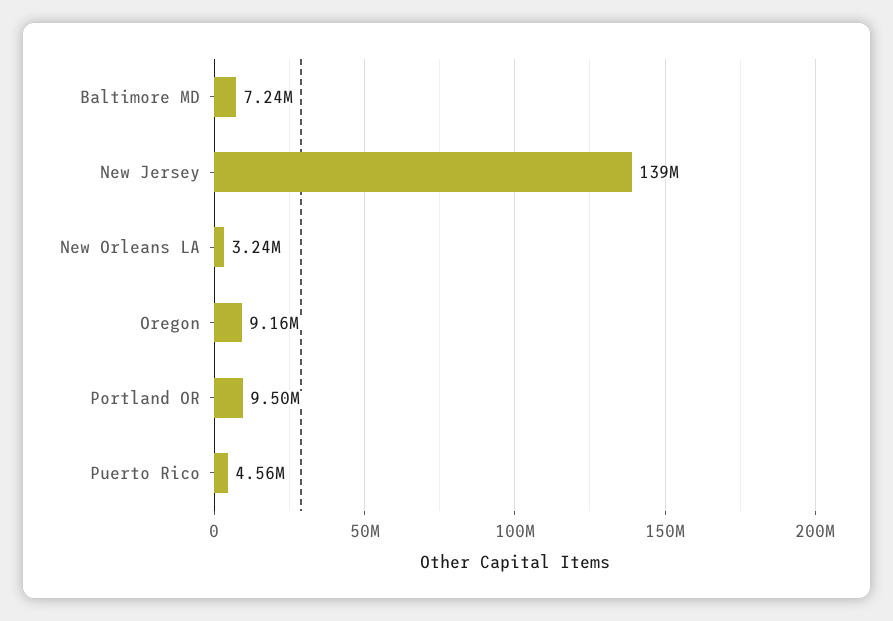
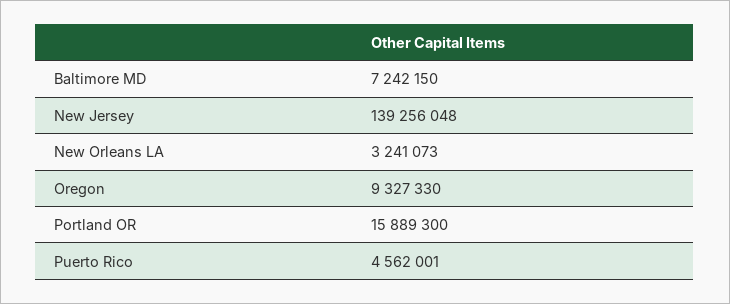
Oregon: 9160000 -> 9327330
Portland OR: 9500000 -> 15889300

